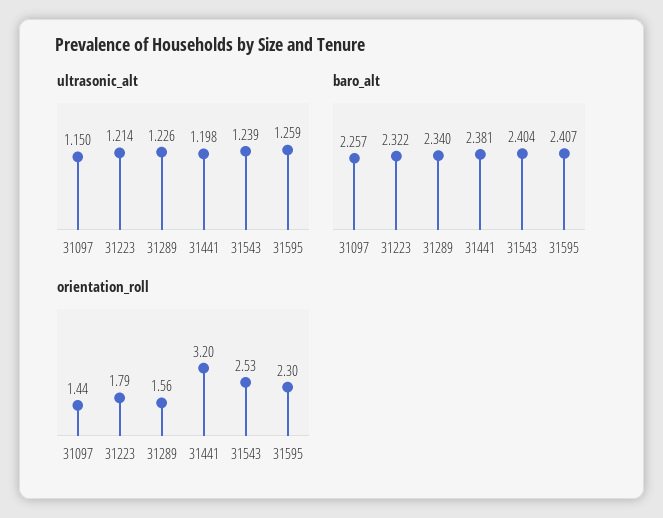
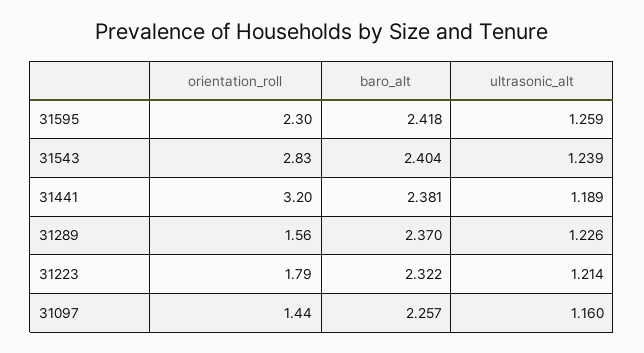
ultrasonic_alt, 31097: 1.15 -> 1.16
ultrasonic_alt, 31441: 1.198 -> 1.189
baro_alt, 31289: 2.34 -> 2.37
baro_alt, 31595: 2.407 -> 2.418
orientation_roll, 31543: 2.53 -> 2.83

